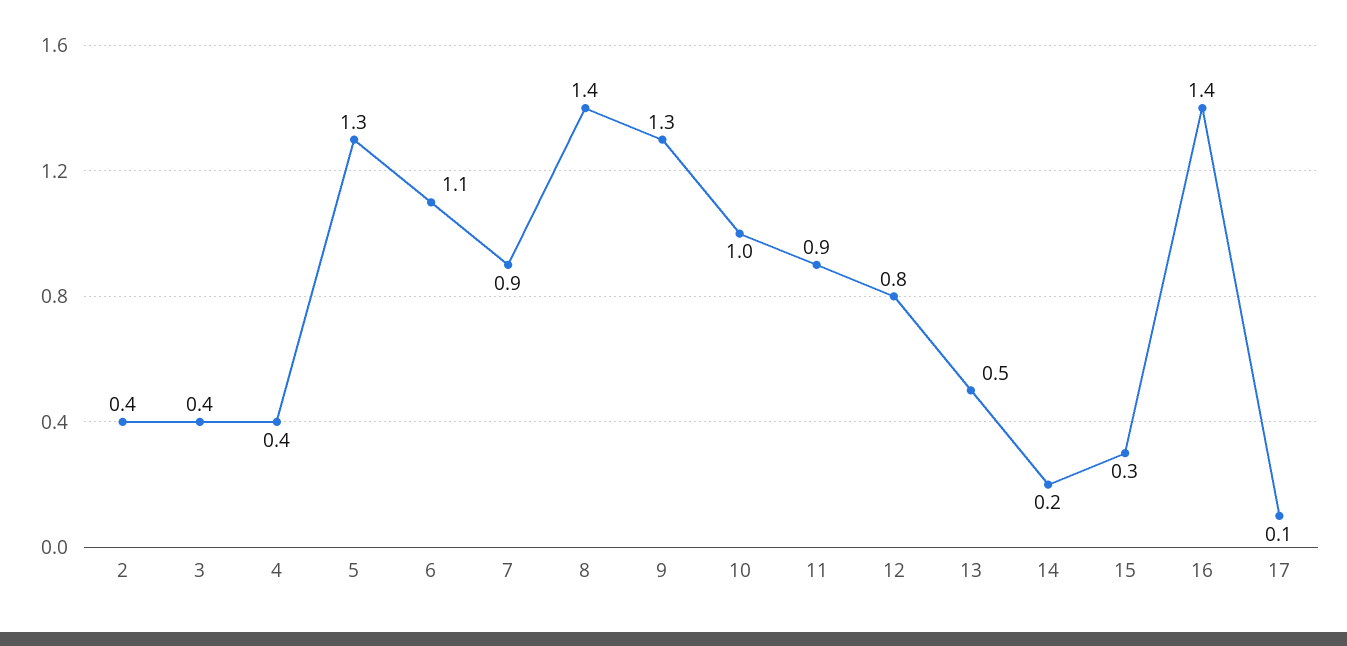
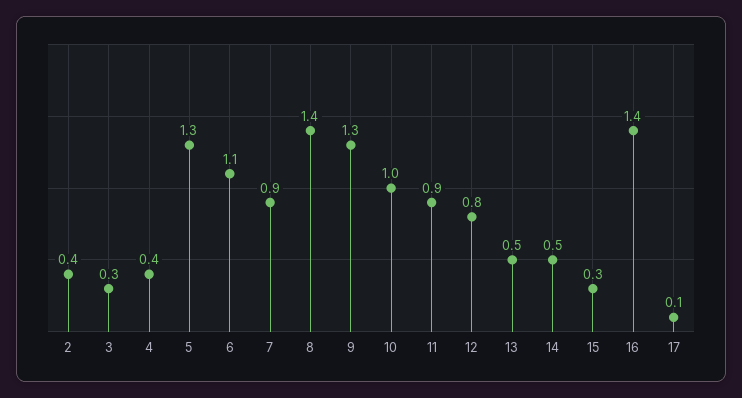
3: 0.4 -> 0.3
14: 0.2 -> 0.5

